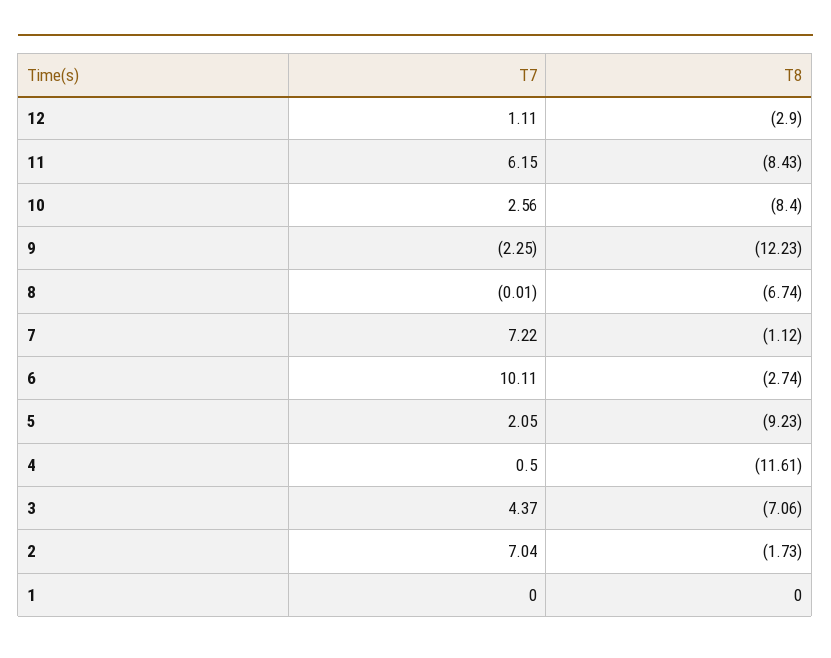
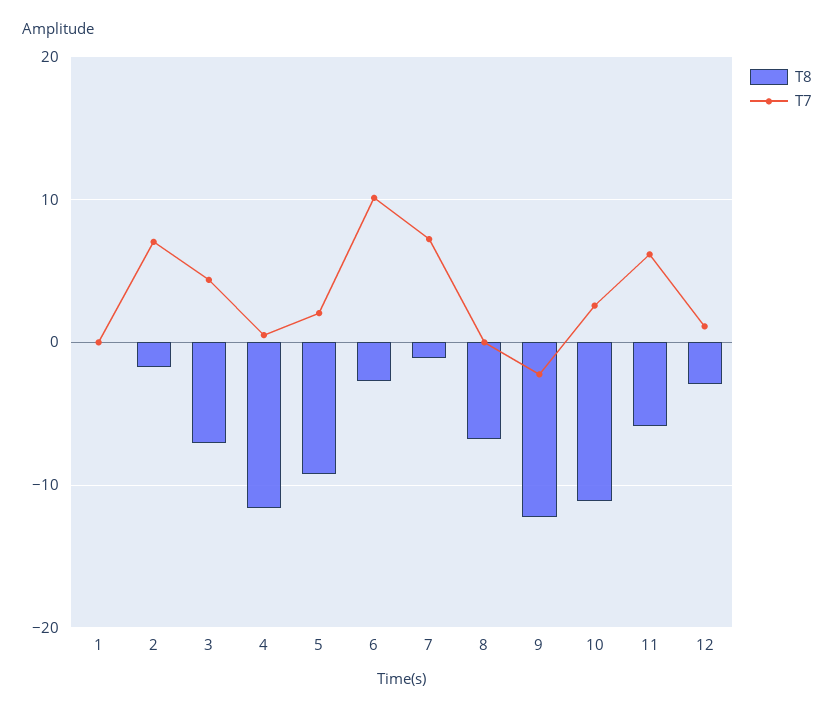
T8, 11: -8.43 -> -6
T8, 10: -8.4 -> -11

